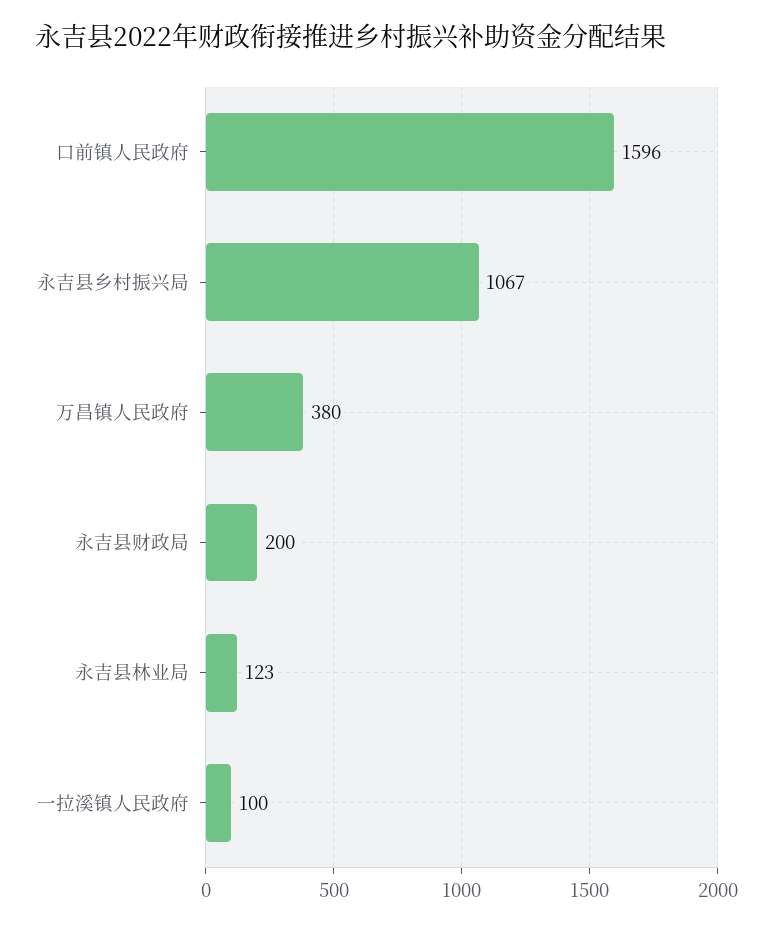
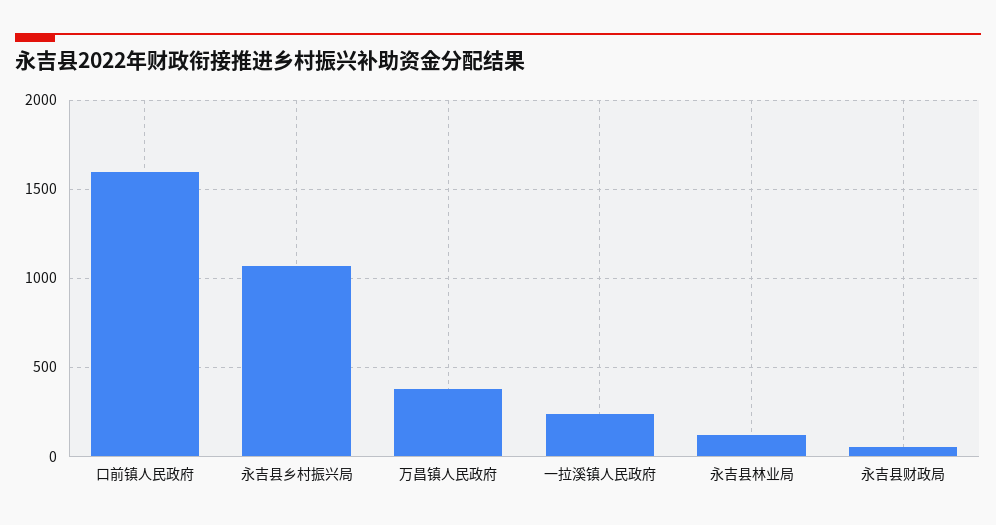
永吉县财政局: 200 -> 50
一拉溪镇人民政府: 100 -> 250

